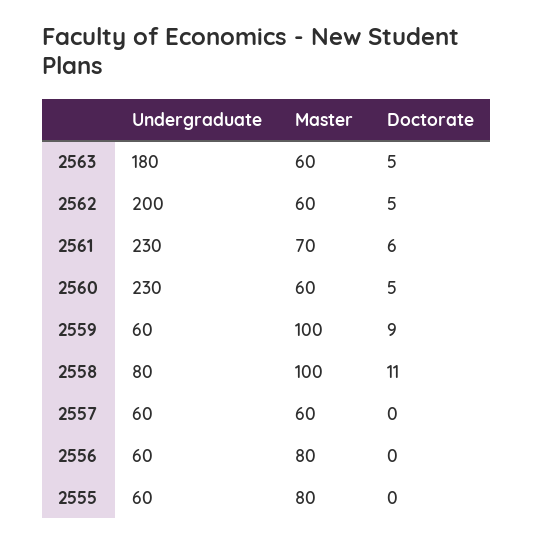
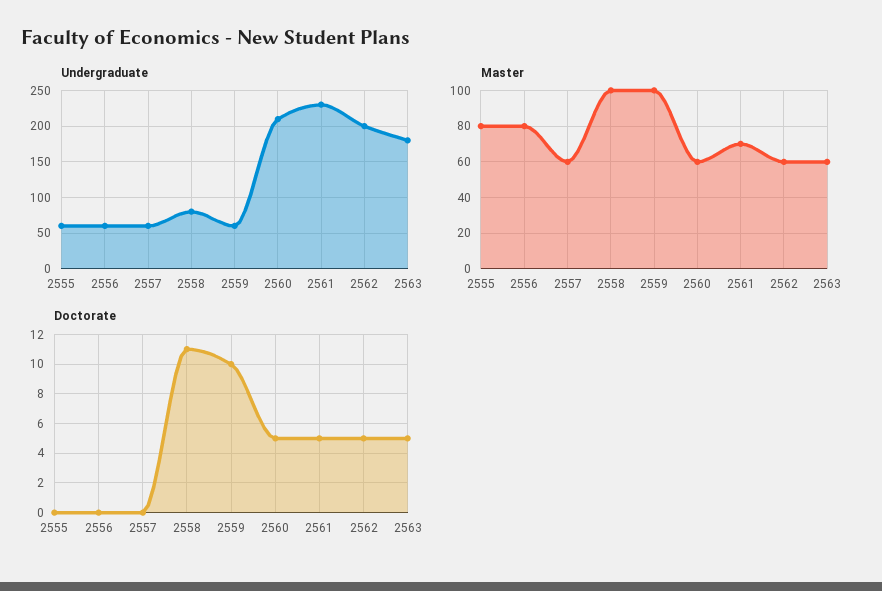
Doctorate, 2561: 6 -> 5
Undergraduate, 2560: 230 -> 210
Doctorate, 2559: 9 -> 10

